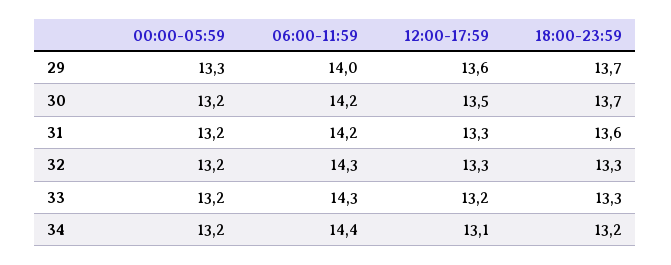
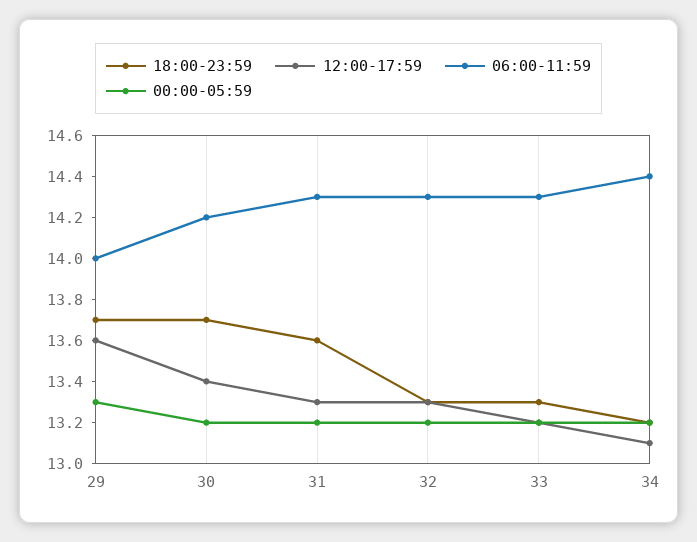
12:00-17:59, 30: 13.5 -> 13.4
06:00-11:59, 31: 14.2 -> 14.3

